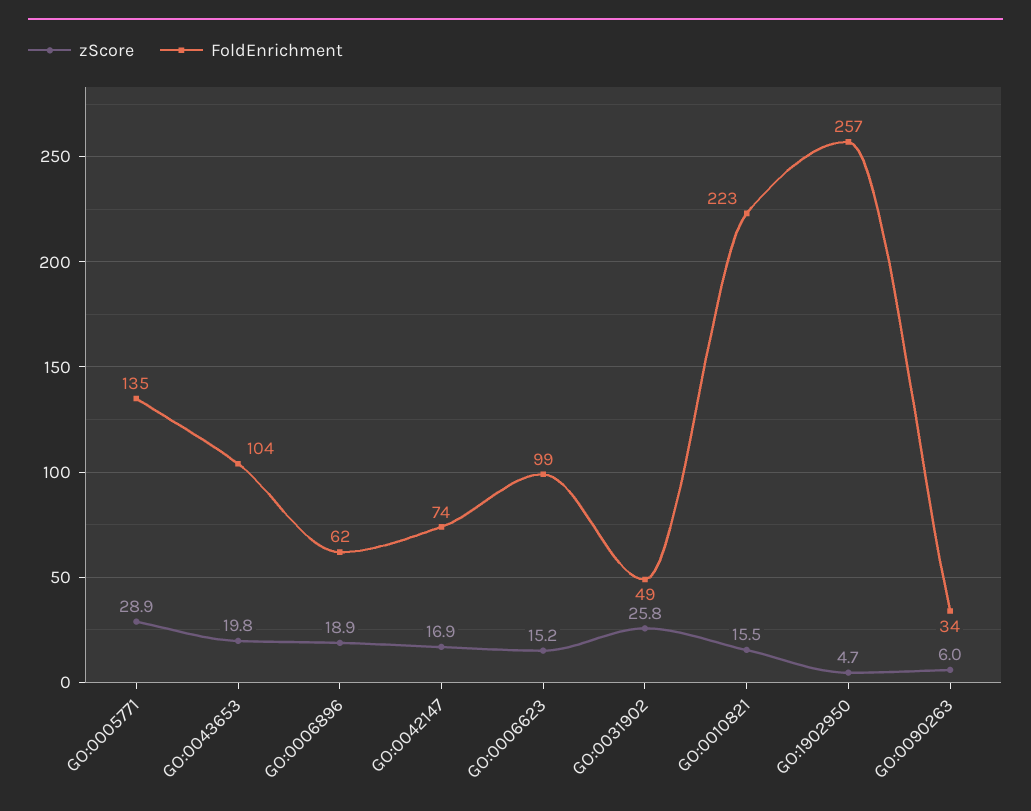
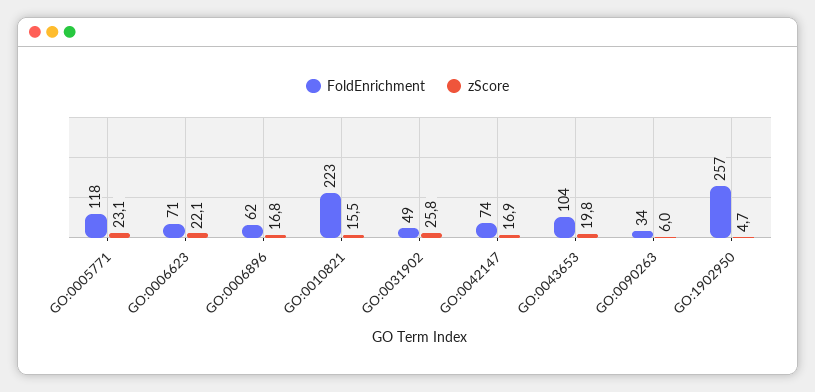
zScore, GO:0005771: 28.9 -> 23.1
FoldEnrichment, GO:0005771: 135 -> 118
zScore, GO:0006896: 18.9 -> 16.8
zScore, GO:0006623: 15.2 -> 22.1
FoldEnrichment, GO:0006623: 99 -> 71

